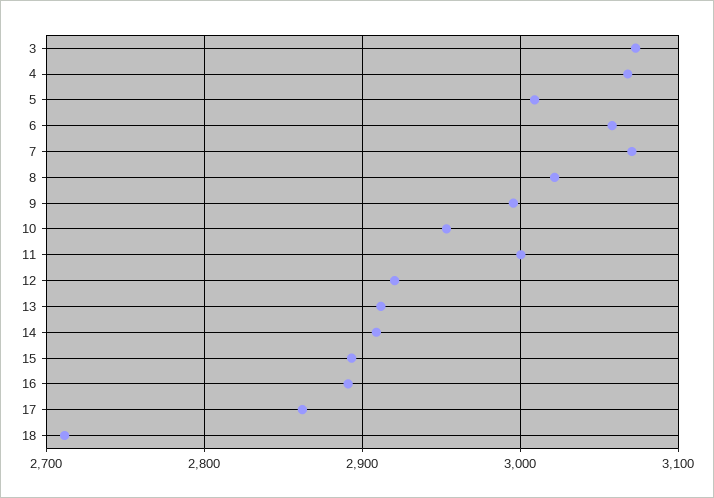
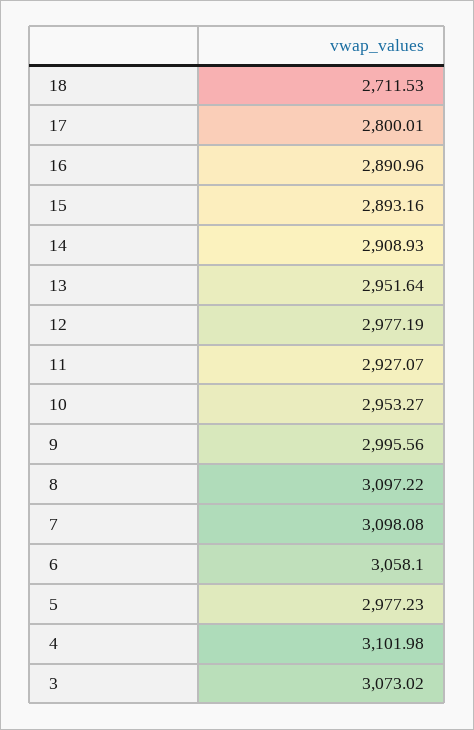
4: 3070 -> 3101.98
5: 3010 -> 2977.23
7: 3070 -> 3098.08
8: 3020 -> 3097.22
11: 3000 -> 2927.07
12: 2920 -> 2977.19
13: 2910 -> 2951.64
17: 2860 -> 2800.01

